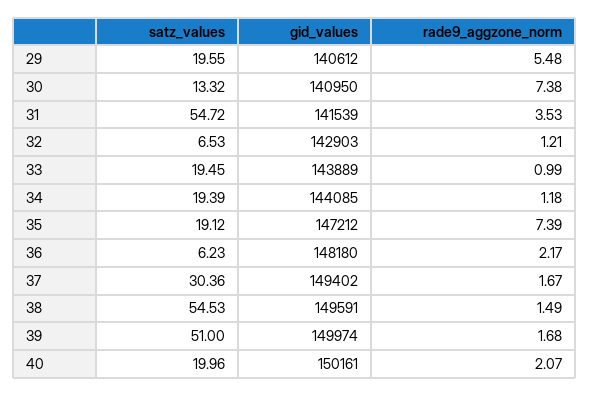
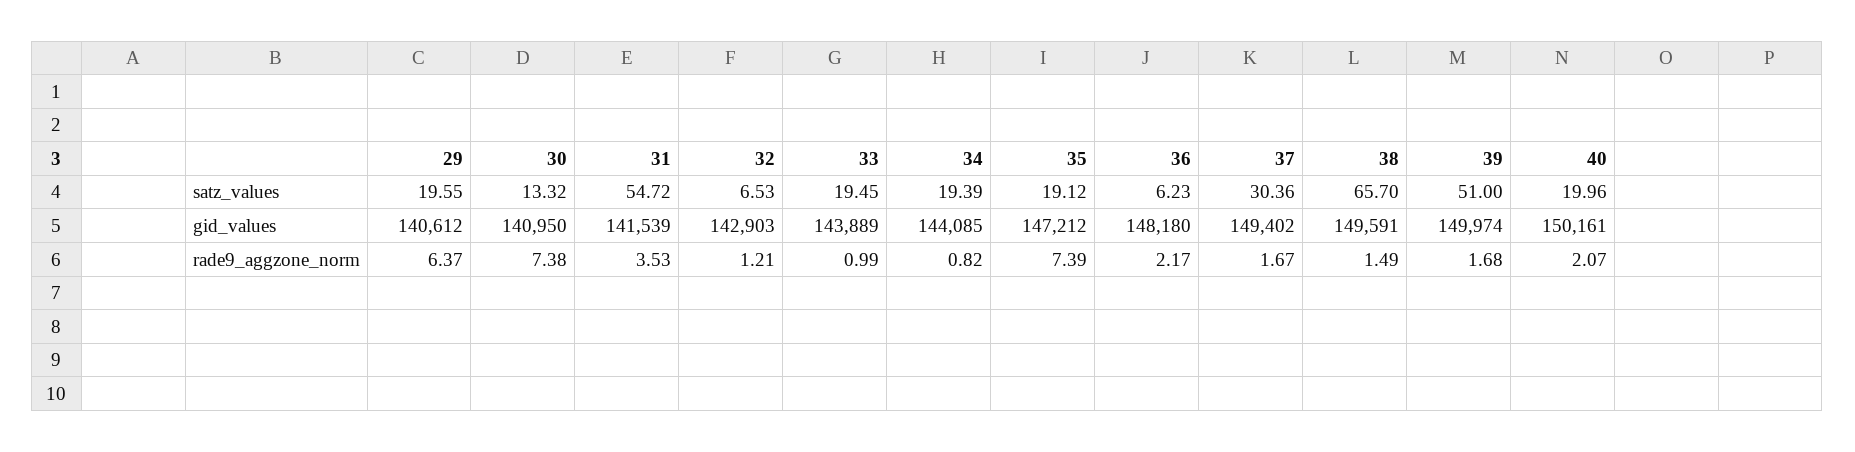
rade9_aggzone_norm, 29: 5.48 -> 6.37
rade9_aggzone_norm, 34: 1.18 -> 0.82
satz_values, 38: 54.53 -> 65.7

